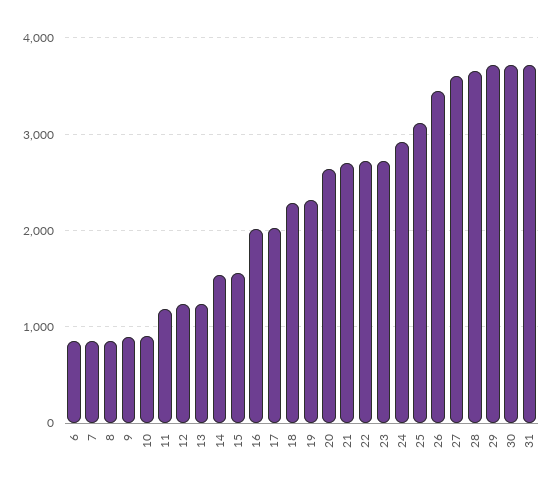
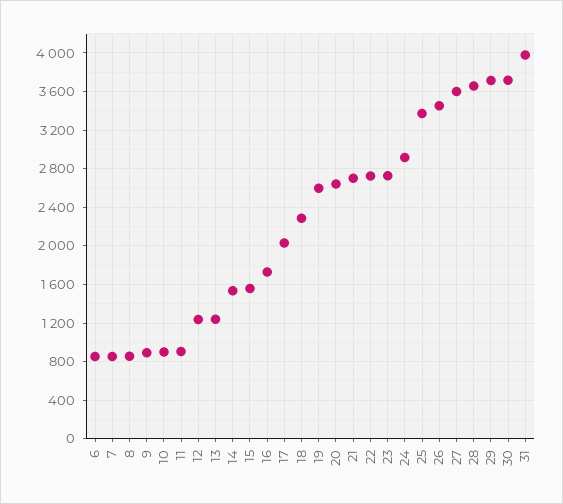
11: 1200 -> 900
16: 2000 -> 1700
19: 2300 -> 2600
25: 3100 -> 3400
31: 3700 -> 4000

